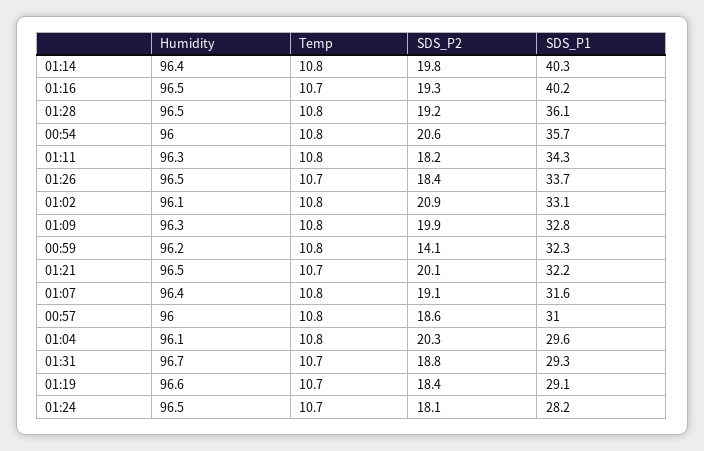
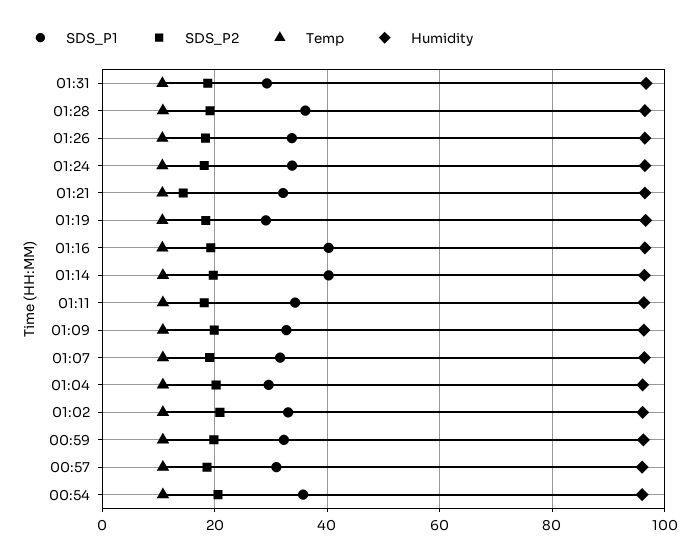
SDS_P2, 00:59: 14.1 -> 20
SDS_P2, 01:21: 20.1 -> 14
SDS_P1, 01:24: 28.2 -> 34

